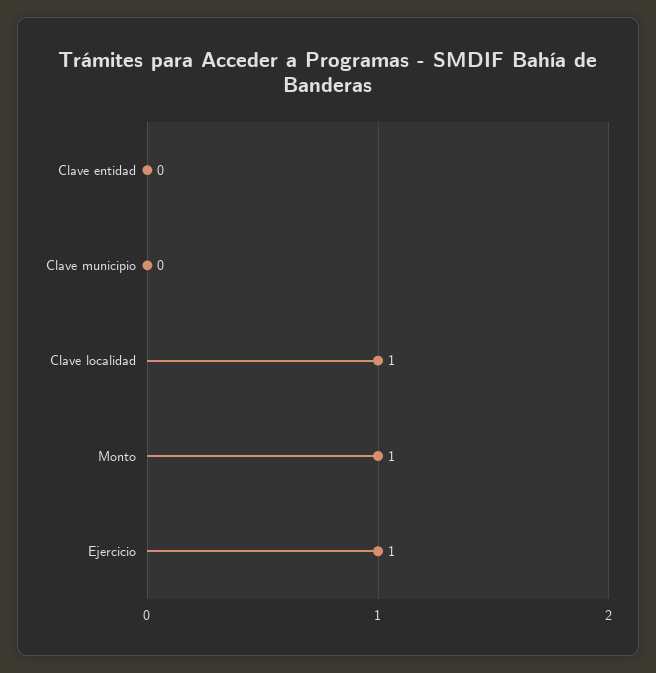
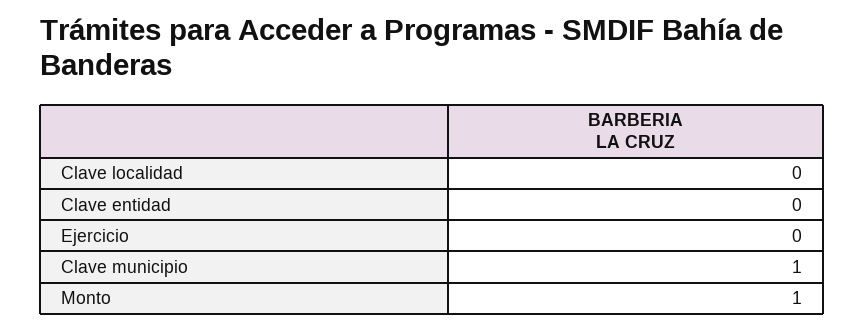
Clave municipio: 0 -> 1
Clave localidad: 1 -> 0
Ejercicio: 1 -> 0

